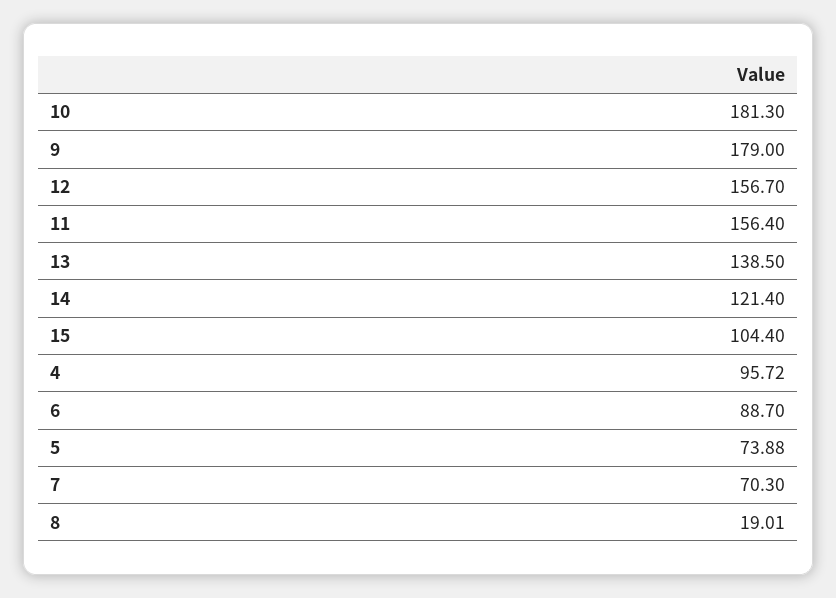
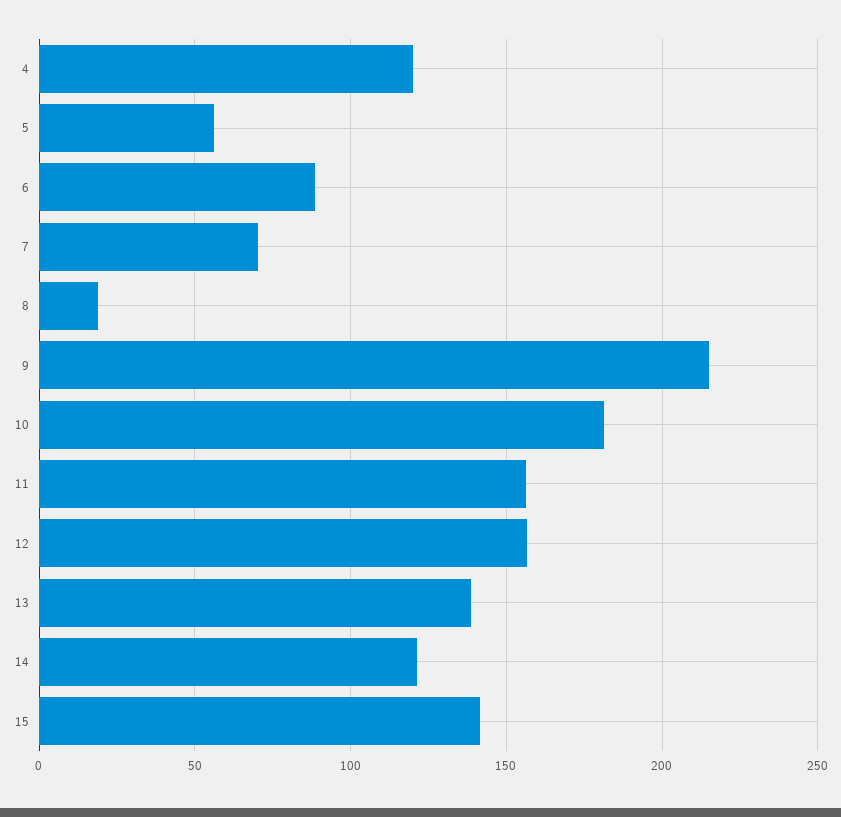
9: 179 -> 215
15: 104.4 -> 140
4: 95.72 -> 120
5: 73.88 -> 55

